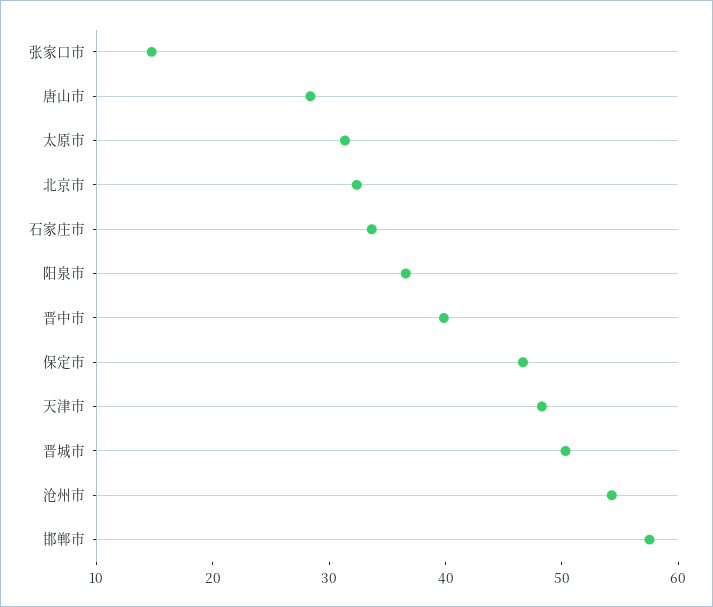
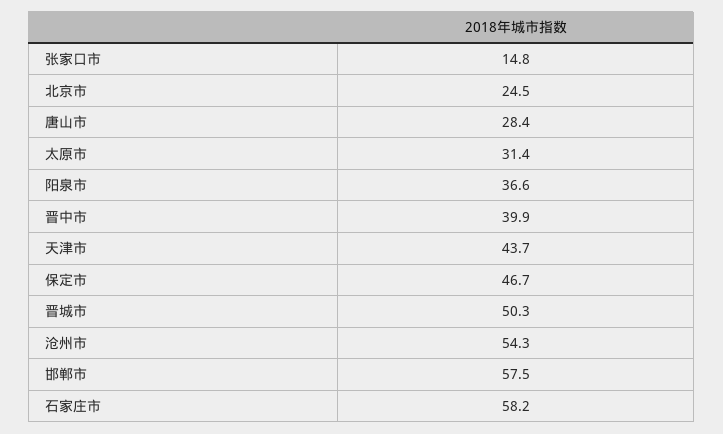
北京市: 32 -> 24.5
石家庄市: 34 -> 58.2
天津市: 48 -> 43.7

